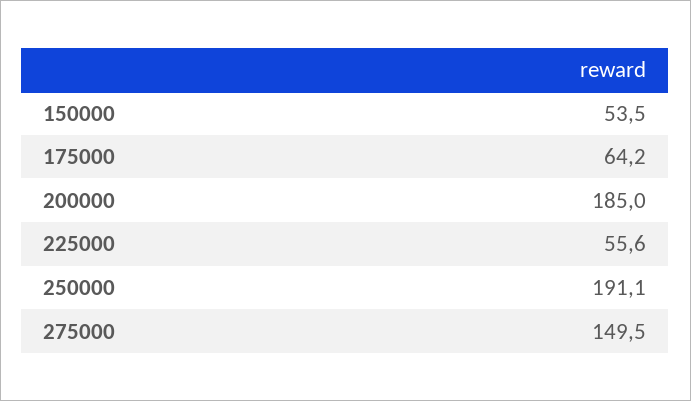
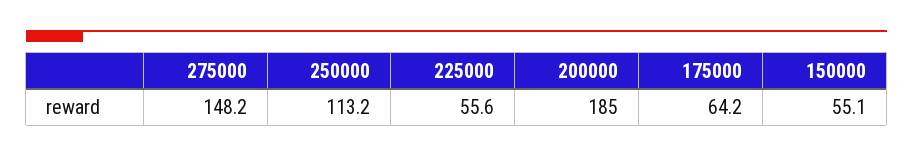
150000: 53.5 -> 55.1
250000: 191.1 -> 113.2
275000: 149.5 -> 148.2

